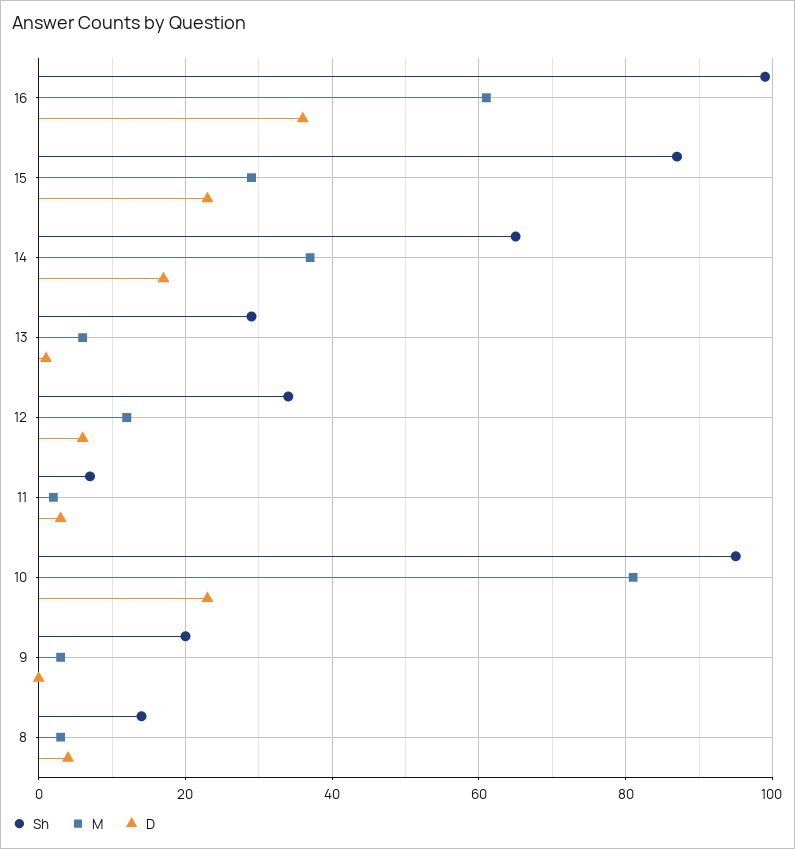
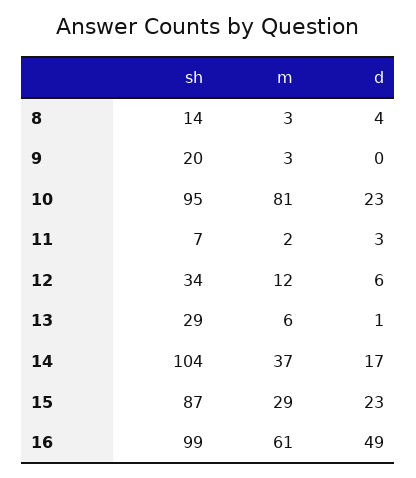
D, 16: 35 -> 49
Sh, 14: 65 -> 104

